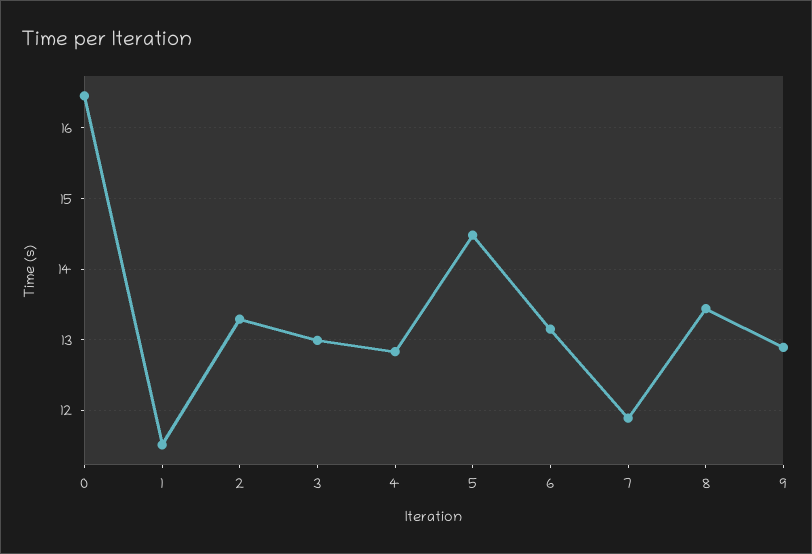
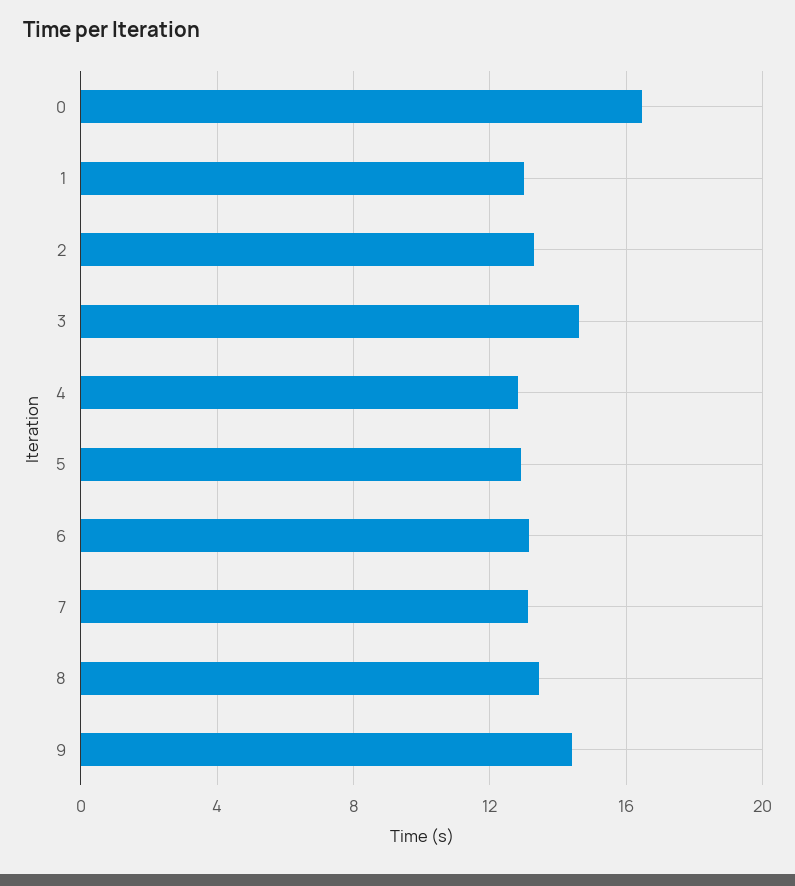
1: 11.5 -> 13
3: 13 -> 14.5
5: 14.5 -> 13
7: 11.9 -> 13
9: 12.9 -> 14.5

